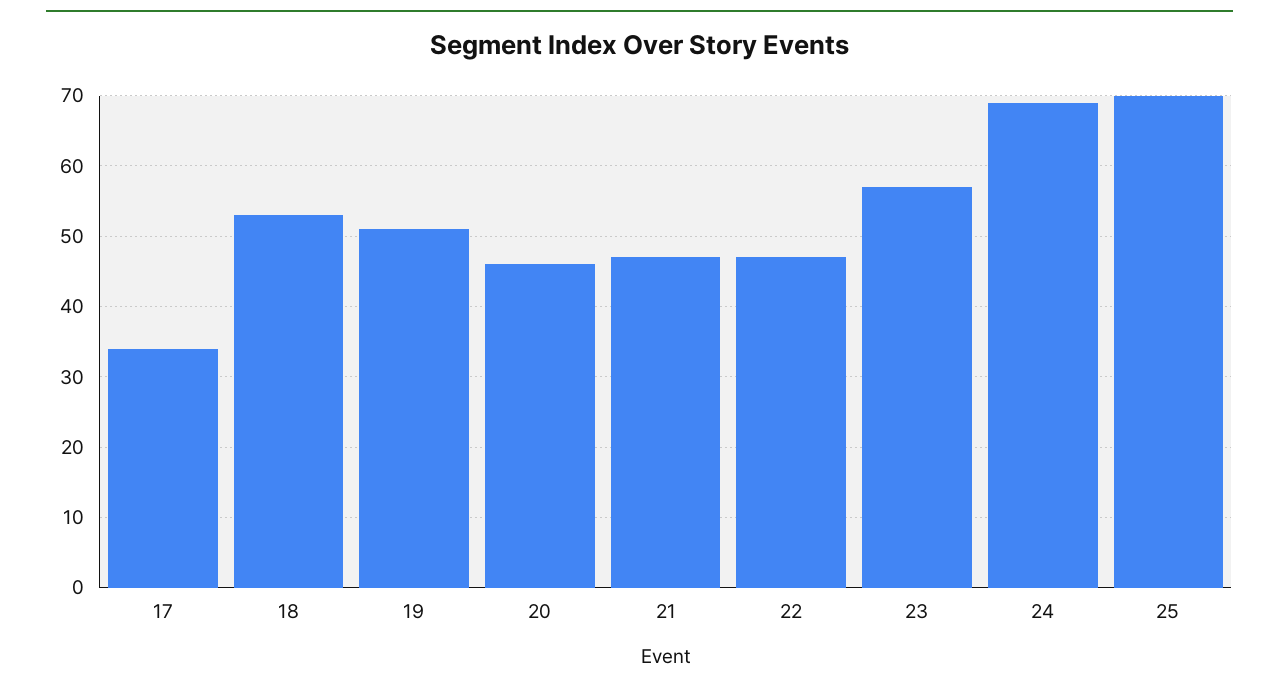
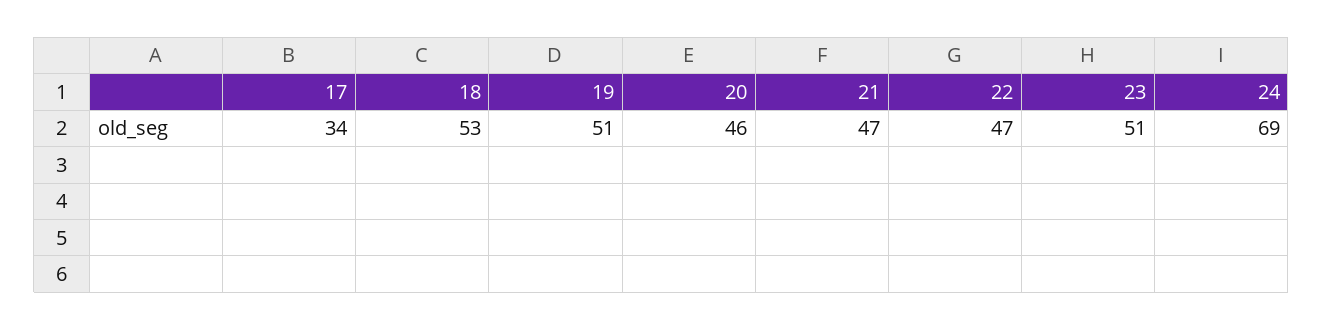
23: 57 -> 51
25: 70 -> none

